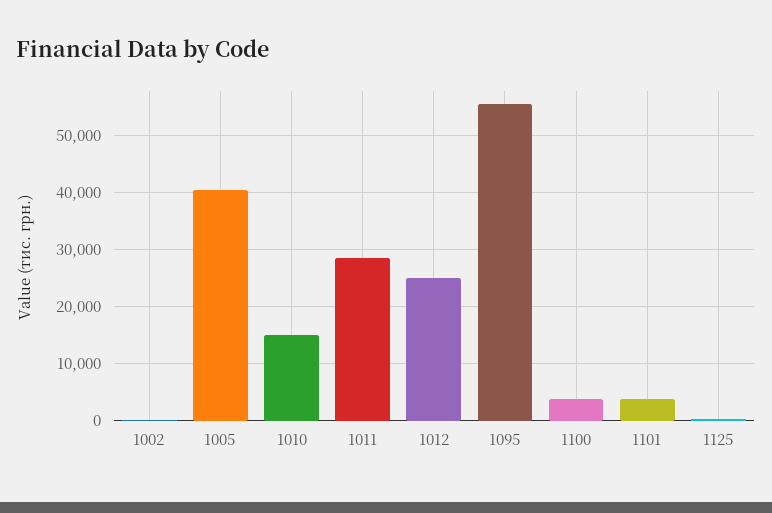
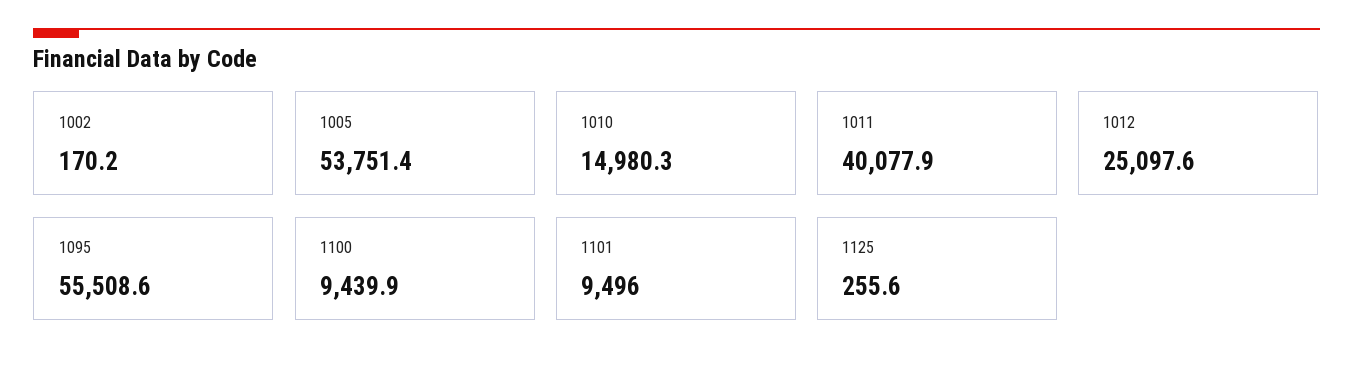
1005: 40000 -> 53751.4
1011: 28000 -> 40077.9
1100: 4000 -> 9439.9
1101: 4000 -> 9496

